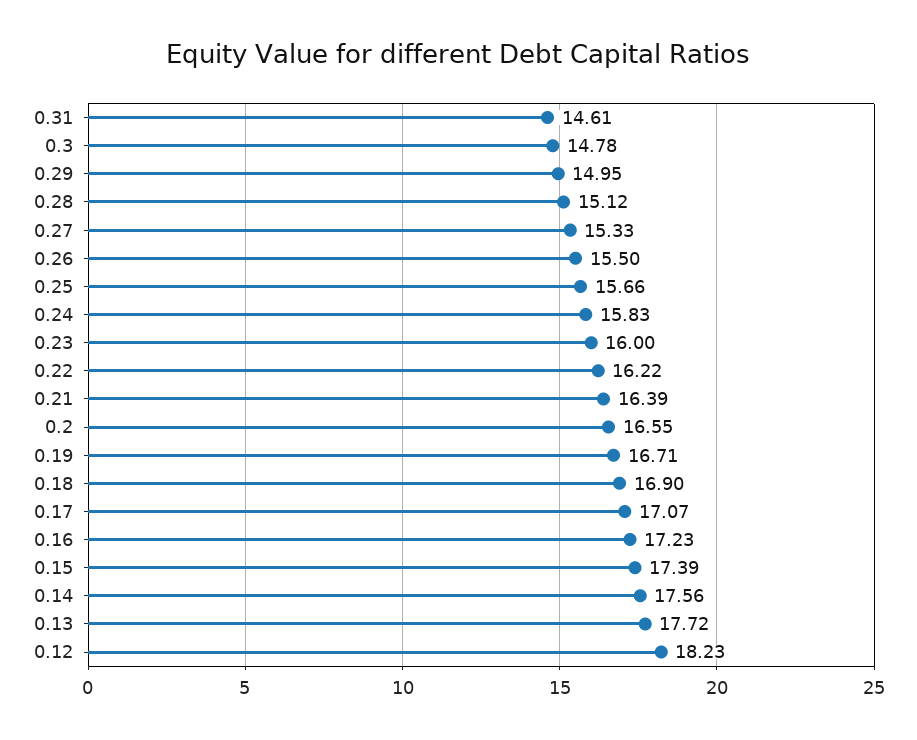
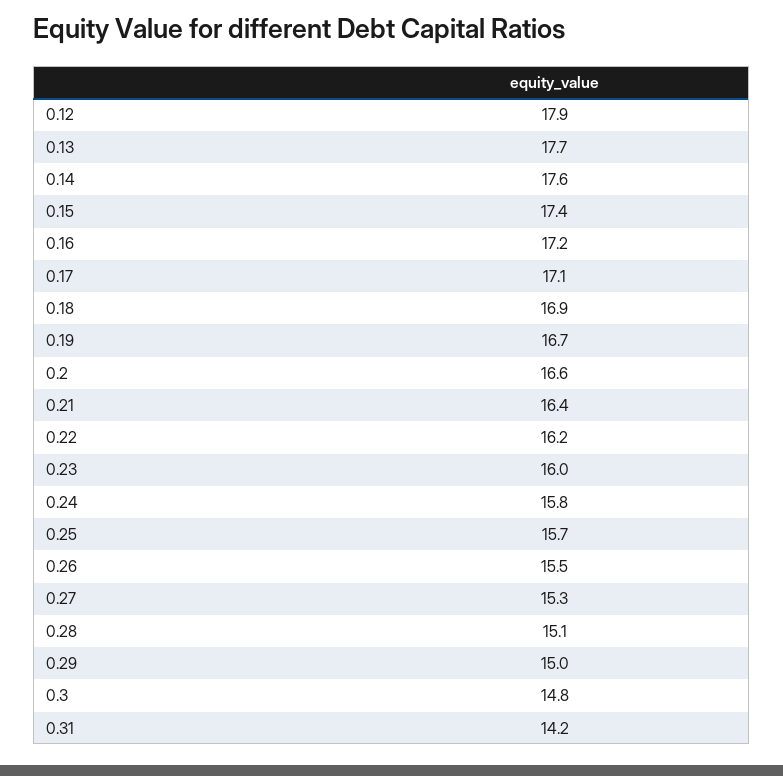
0.31: 14.61 -> 14.2
0.12: 18.23 -> 17.9

